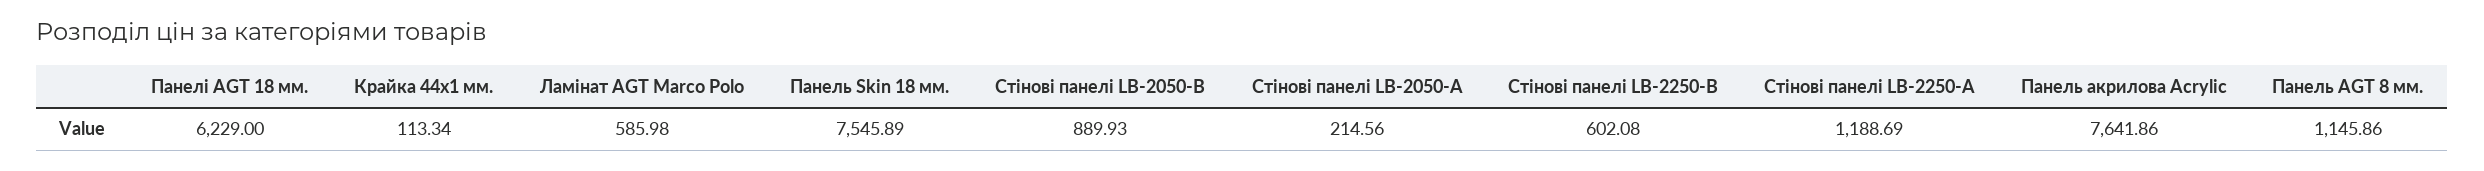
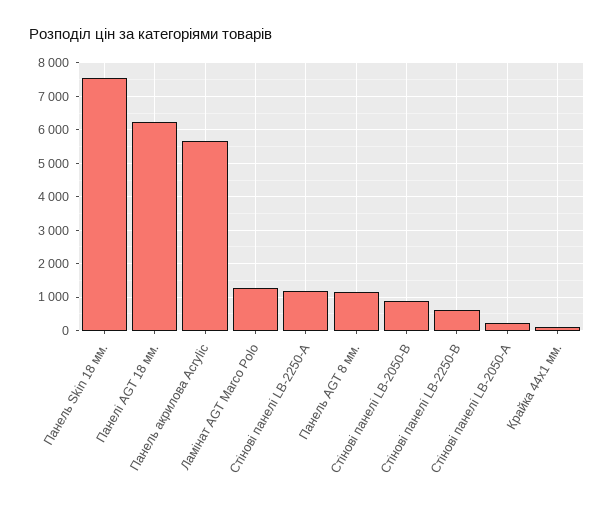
Ламінат AGT Marco Polo: 585.98 -> 1200
Панель акрилова Acrylic: 7641.86 -> 5600

